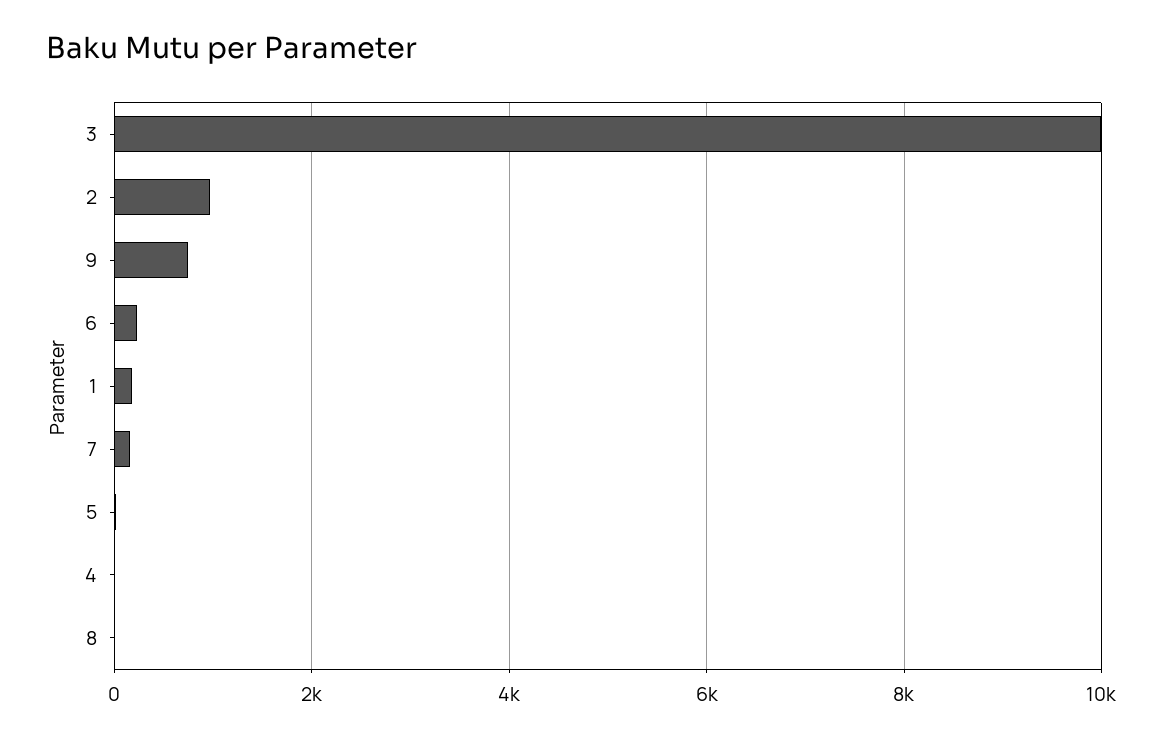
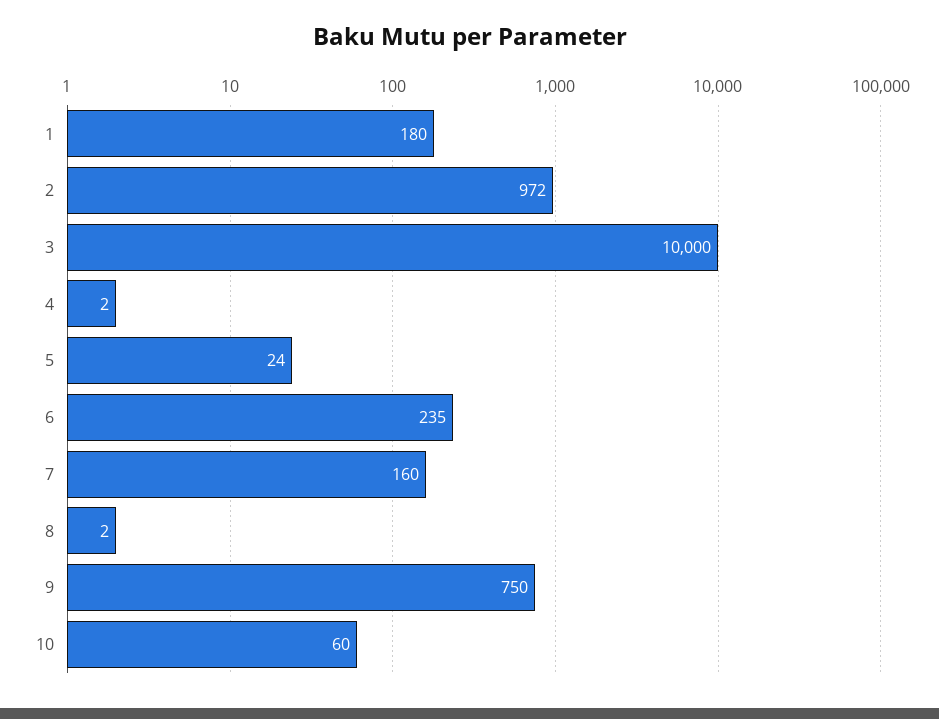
10: none -> 60

